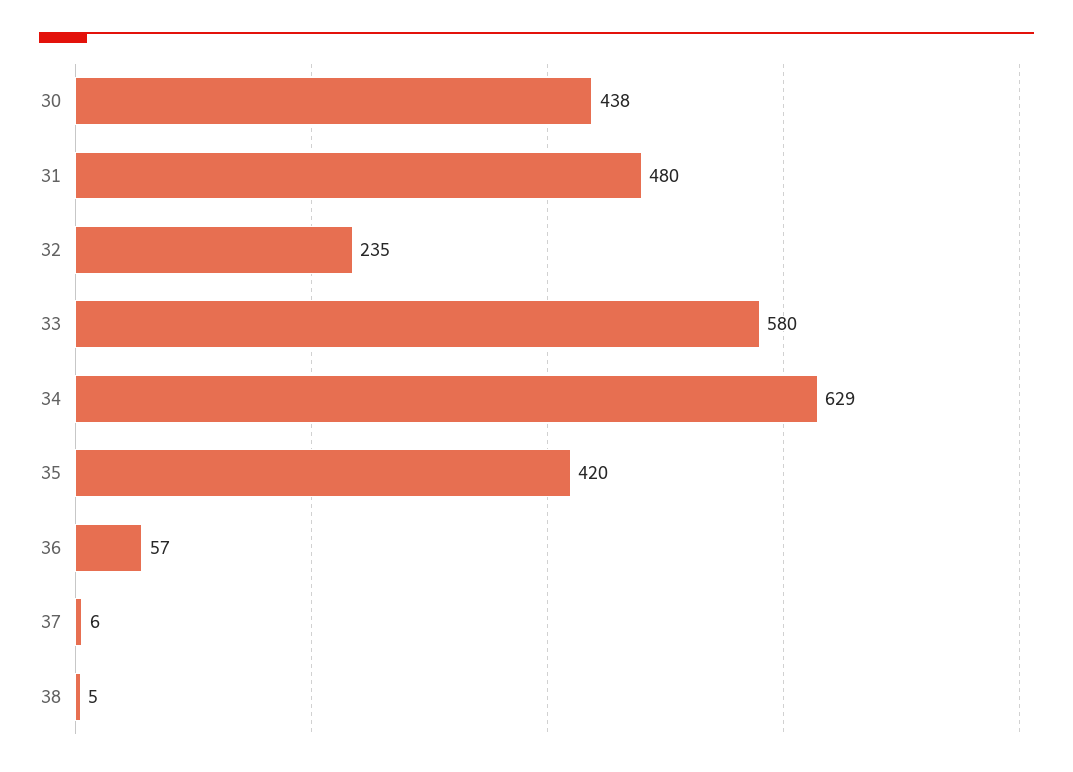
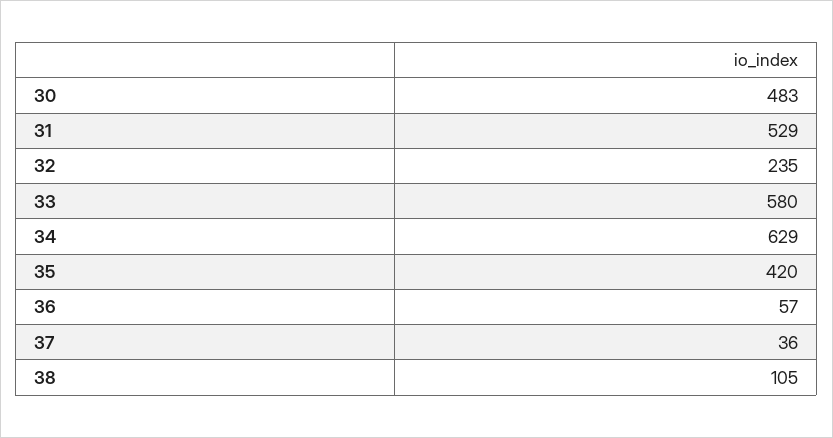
30: 438 -> 483
31: 480 -> 529
37: 6 -> 36
38: 5 -> 105

